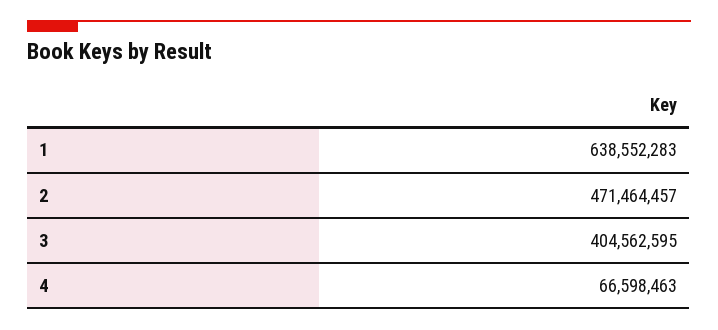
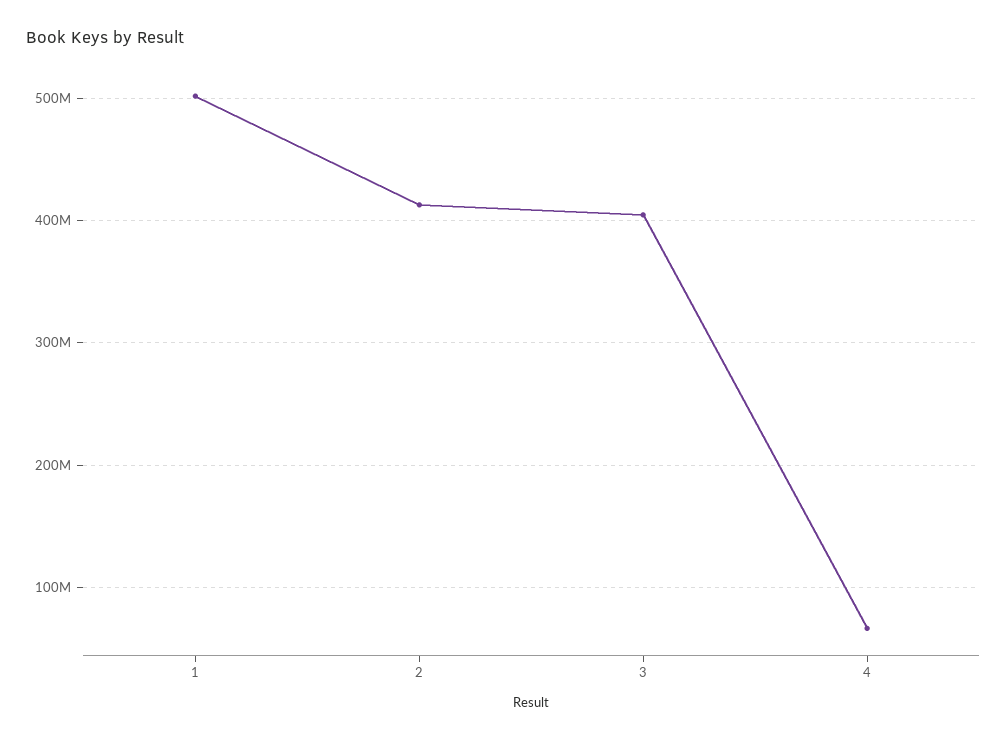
1: 638552283 -> 500000000
2: 471464457 -> 410000000

